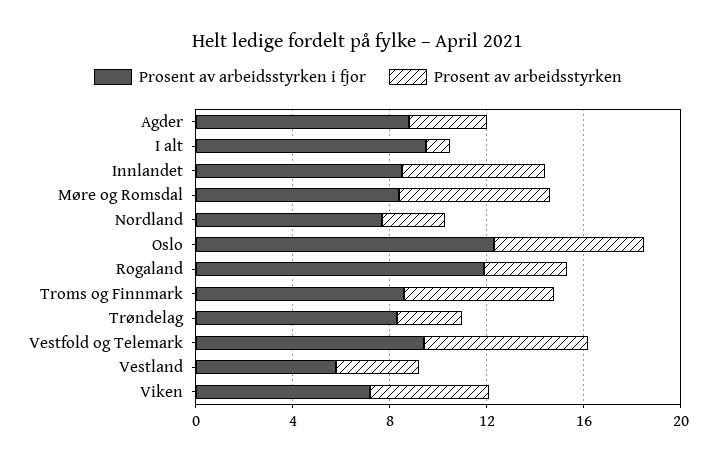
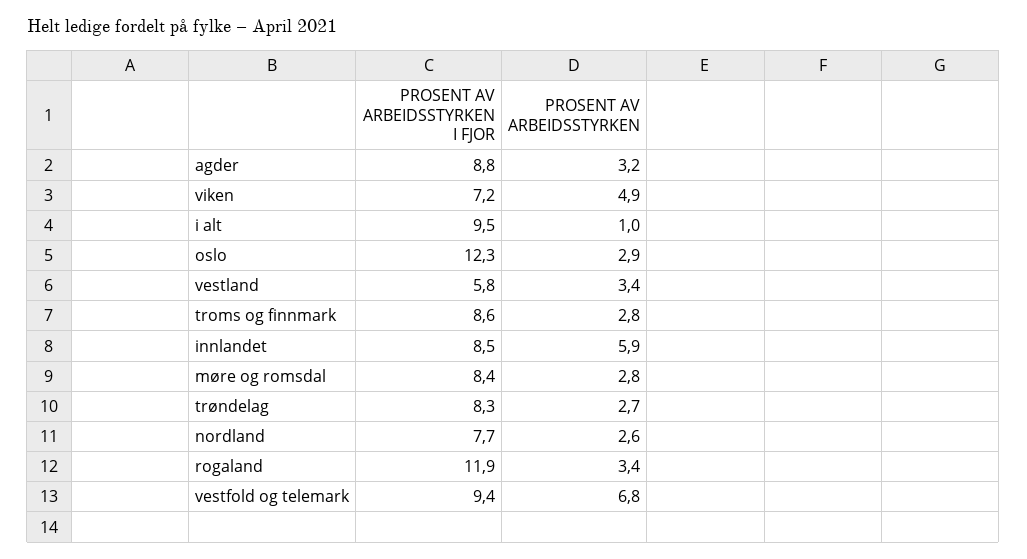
Prosent av arbeidsstyrken, Møre og Romsdal: 6 -> 2.8
Prosent av arbeidsstyrken, Oslo: 6 -> 2.9
Prosent av arbeidsstyrken, Troms og Finnmark: 6 -> 2.8

